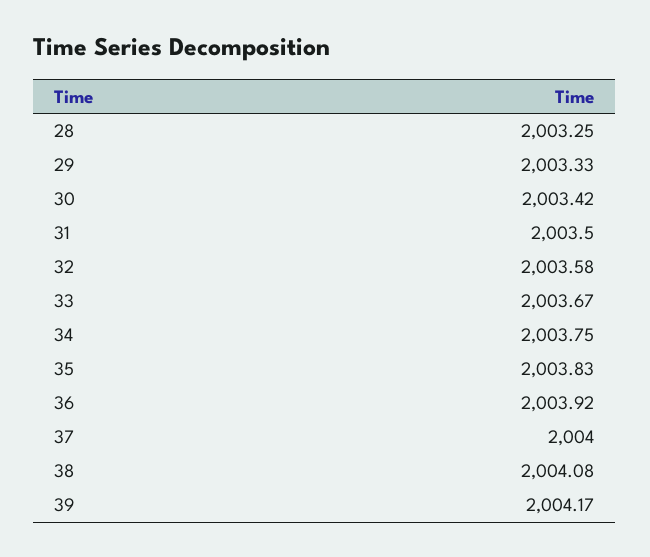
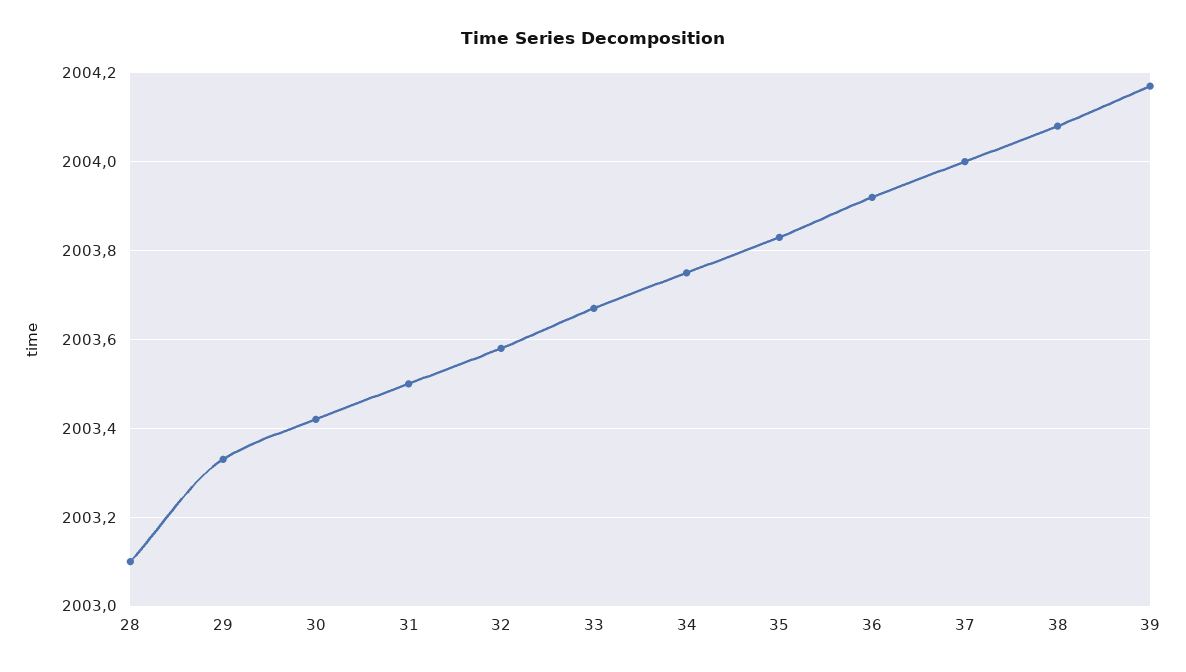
28: 2003.25 -> 2003.1

